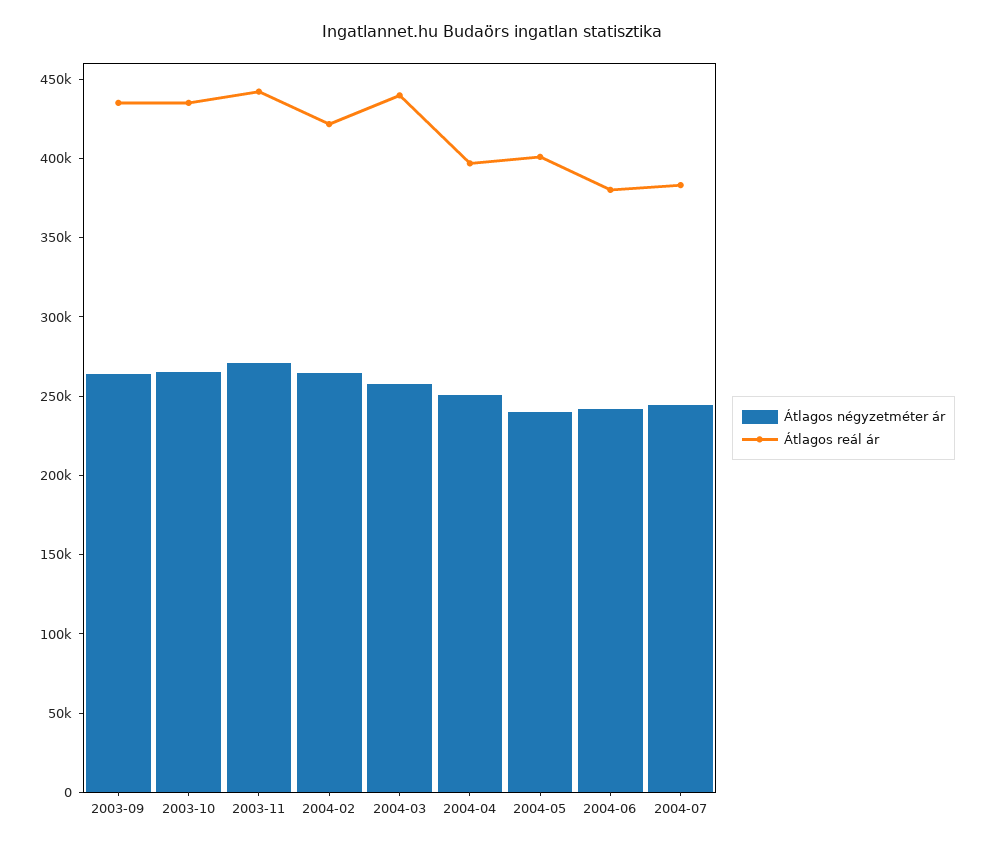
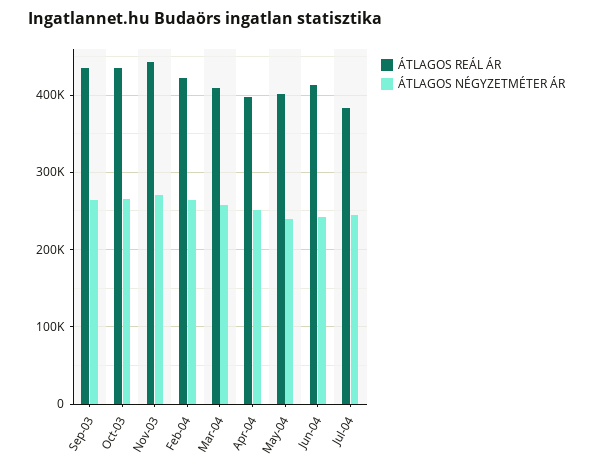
Átlagos reál ár, 2004-03: 440000 -> 410000
Átlagos reál ár, 2004-06: 380000 -> 410000

